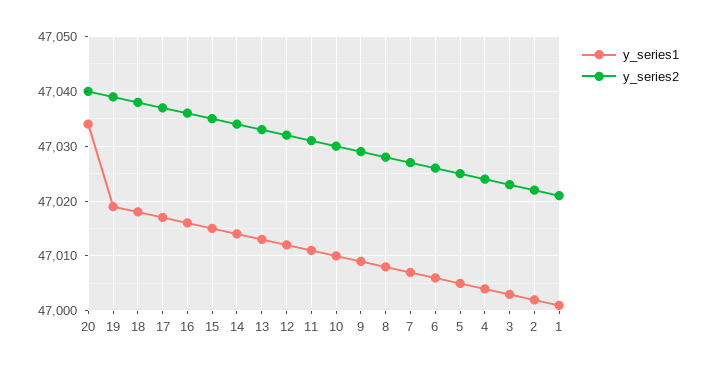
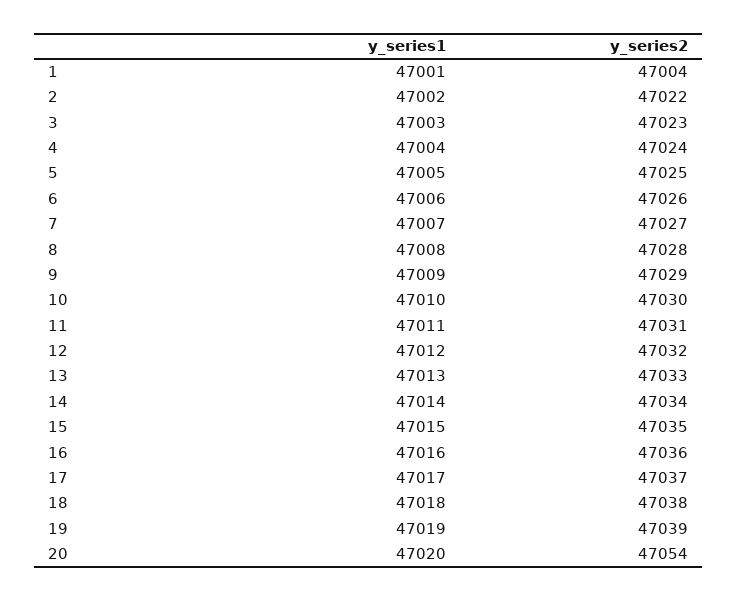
y_series1, 20: 47035 -> 47020
y_series2, 20: 47040 -> 47054
y_series2, 1: 47020 -> 47004

